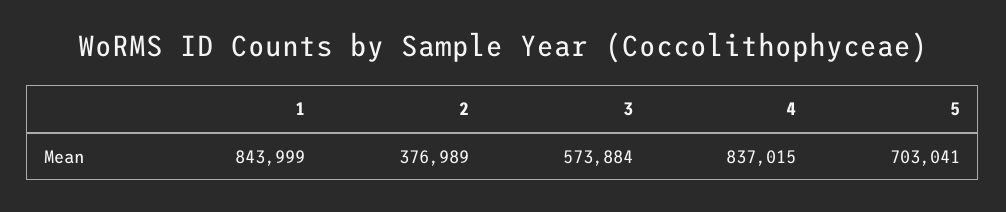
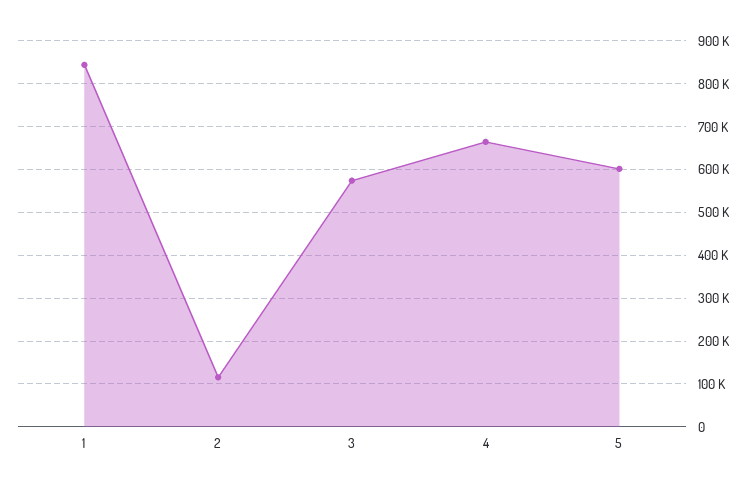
2: 376989 -> 120000
4: 837015 -> 660000
5: 703041 -> 600000

